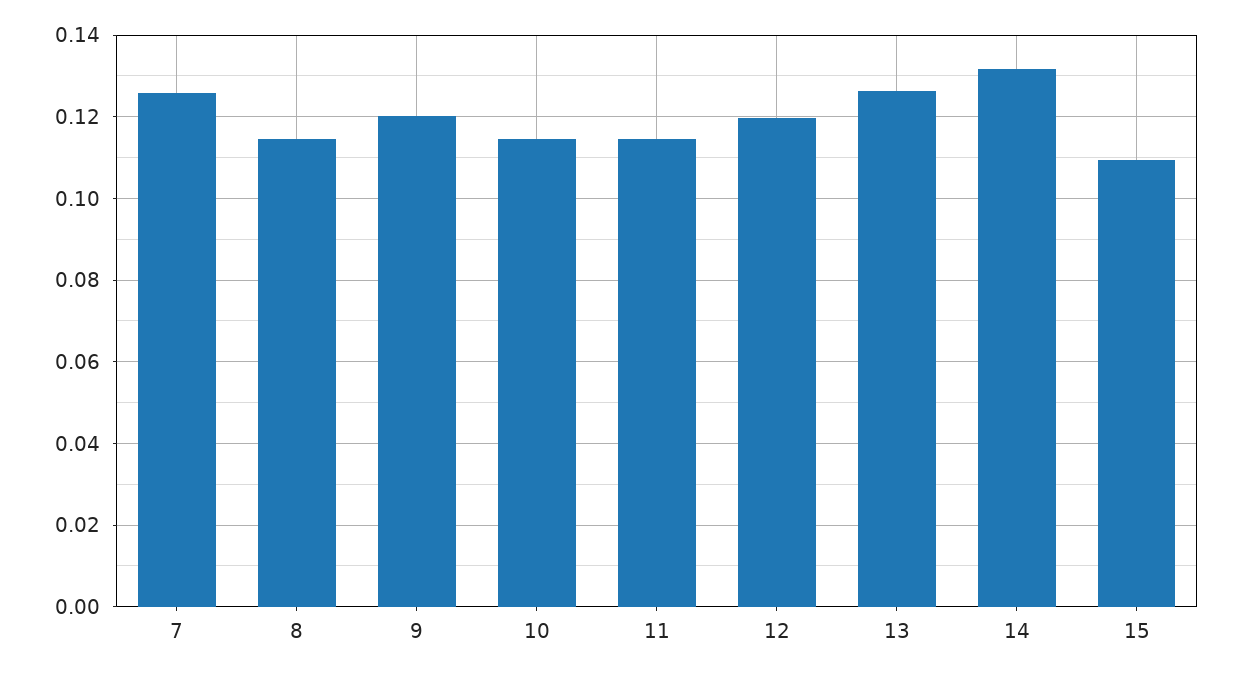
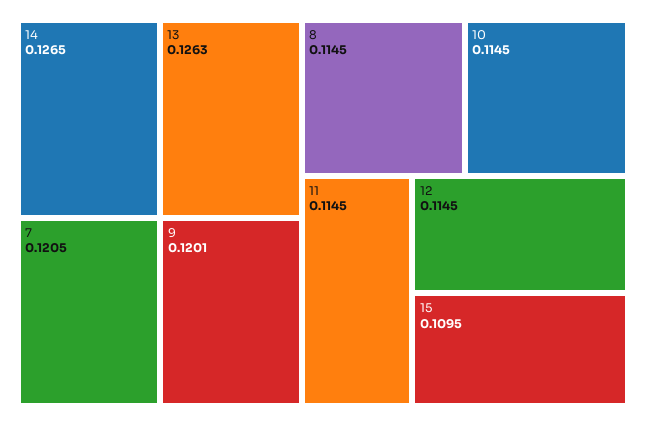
7: 0.126 -> 0.1205
12: 0.12 -> 0.1145
14: 0.132 -> 0.1265

